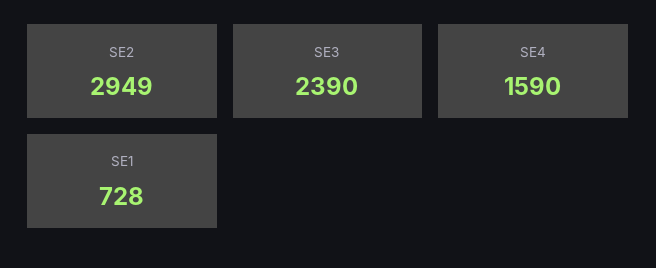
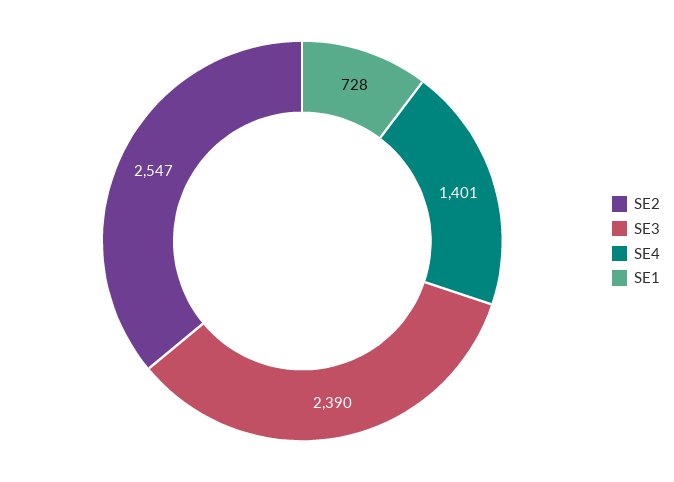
SE2: 2949 -> 2547
SE4: 1590 -> 1401

